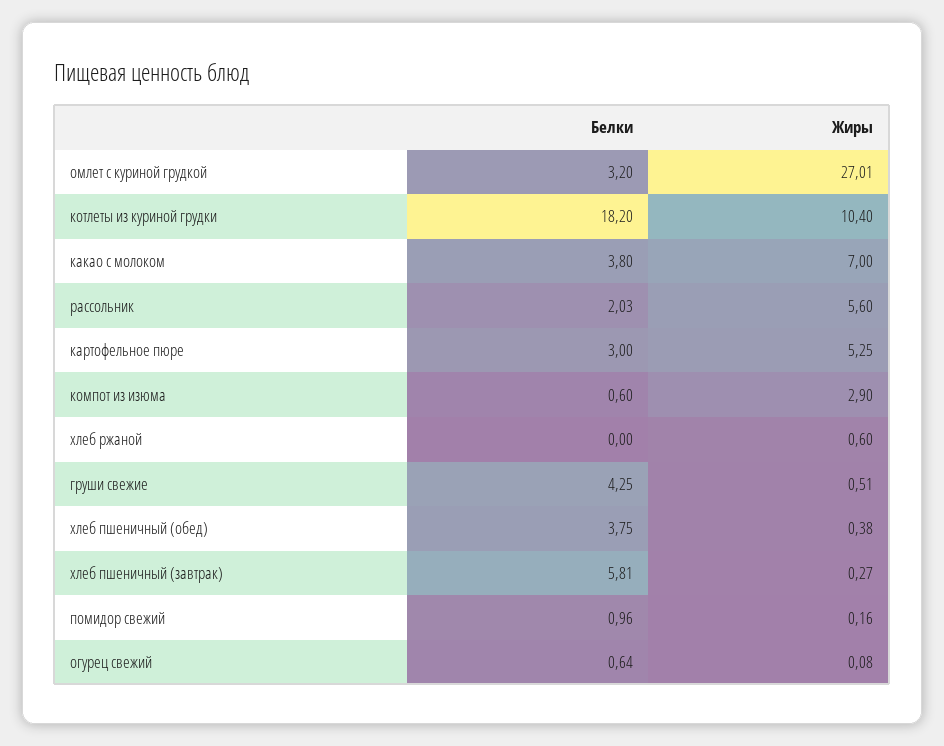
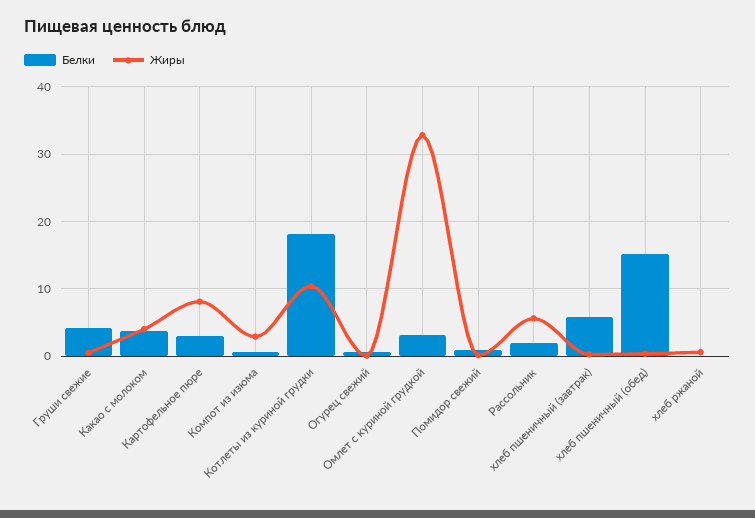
Жиры, омлет с куриной грудкой: 27.01 -> 33
Жиры, какао с молоком: 7 -> 4
Жиры, картофельное пюре: 5.25 -> 8
Белки, хлеб пшеничный (обед): 3.75 -> 15

